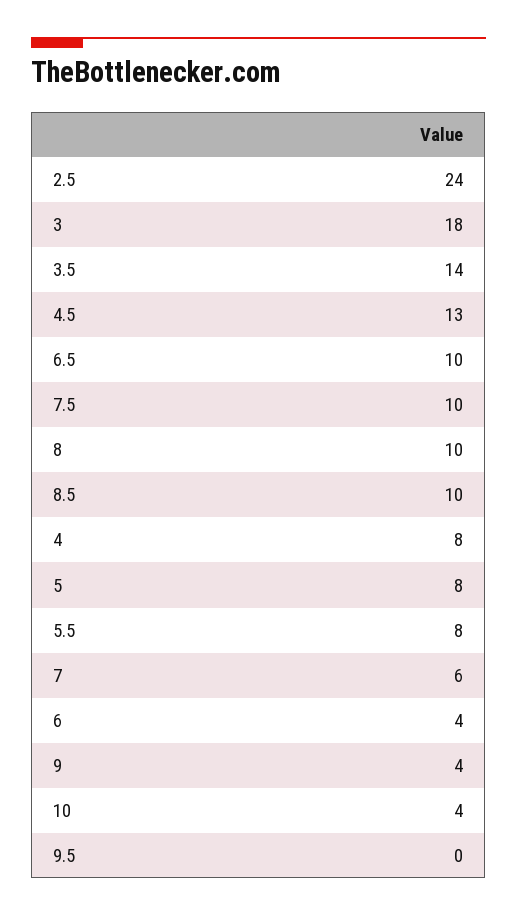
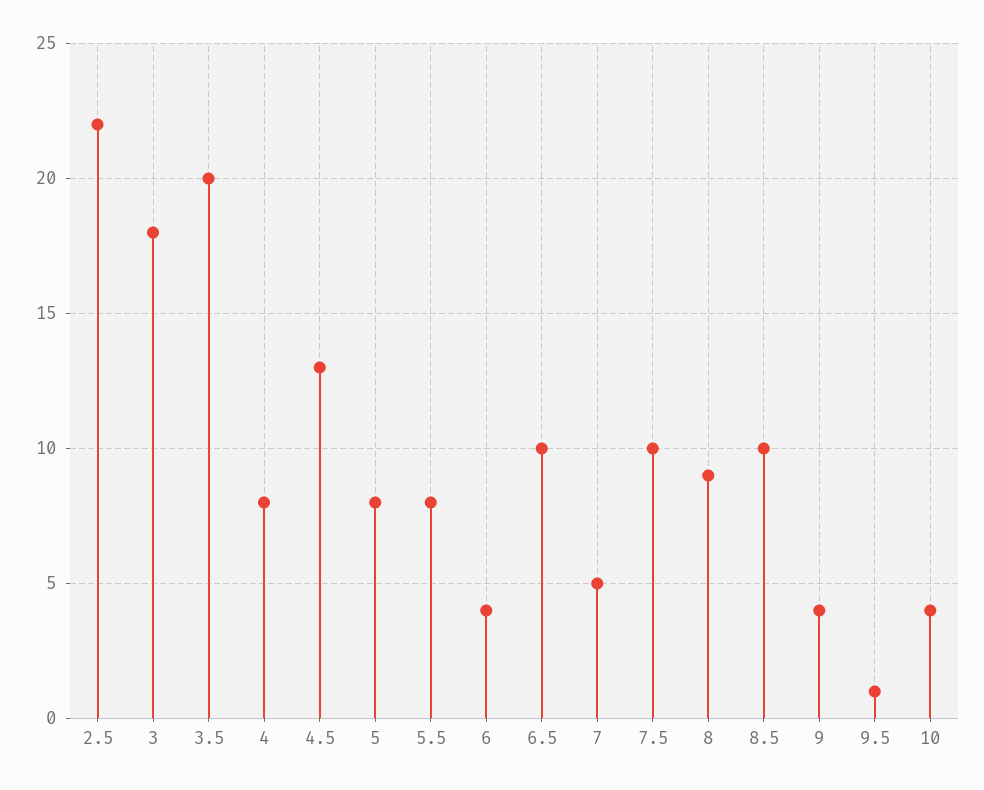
2.5: 24 -> 22
3.5: 14 -> 20
8: 10 -> 9
7: 6 -> 5
9.5: 0 -> 1

